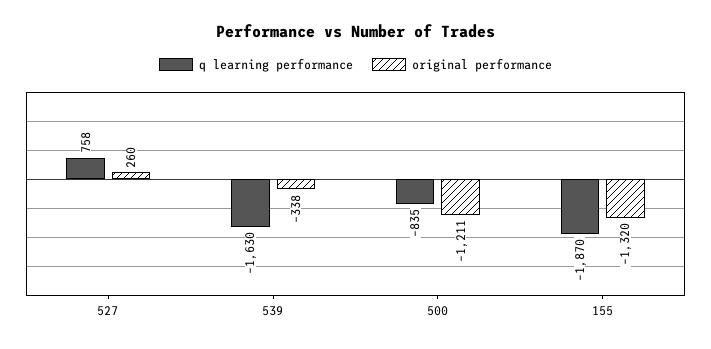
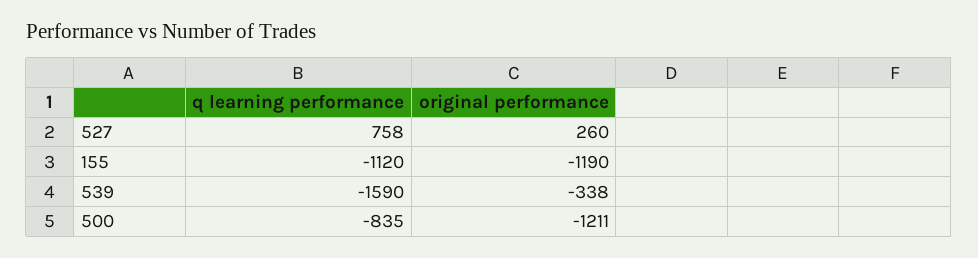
q learning performance, 539: -1630 -> -1590
q learning performance, 155: -1870 -> -1120
original performance, 155: -1320 -> -1190

